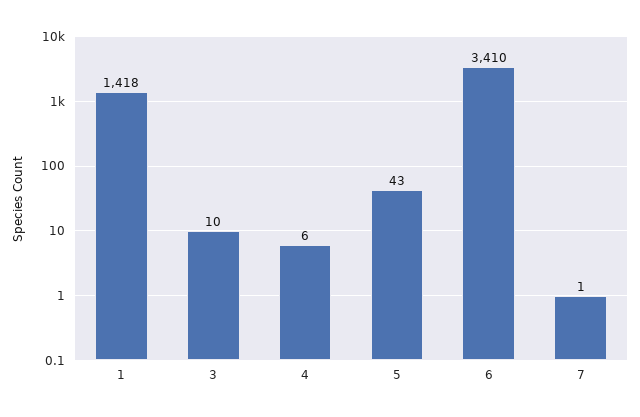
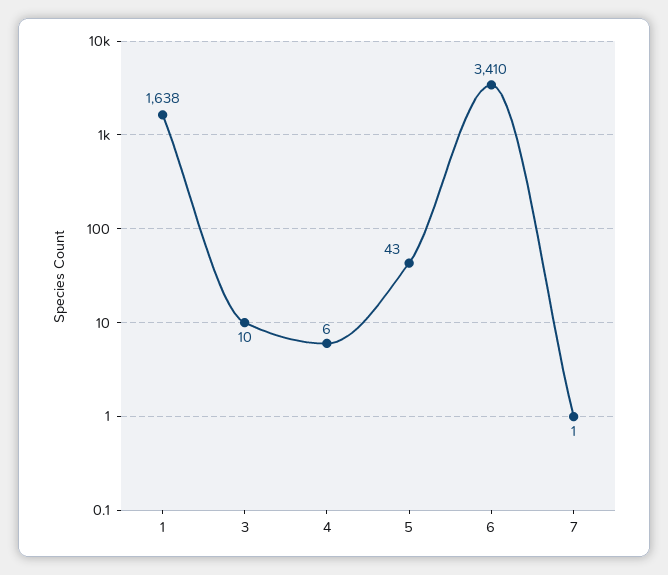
1: 1418 -> 1638

